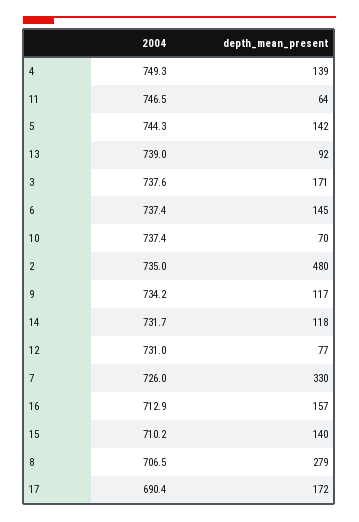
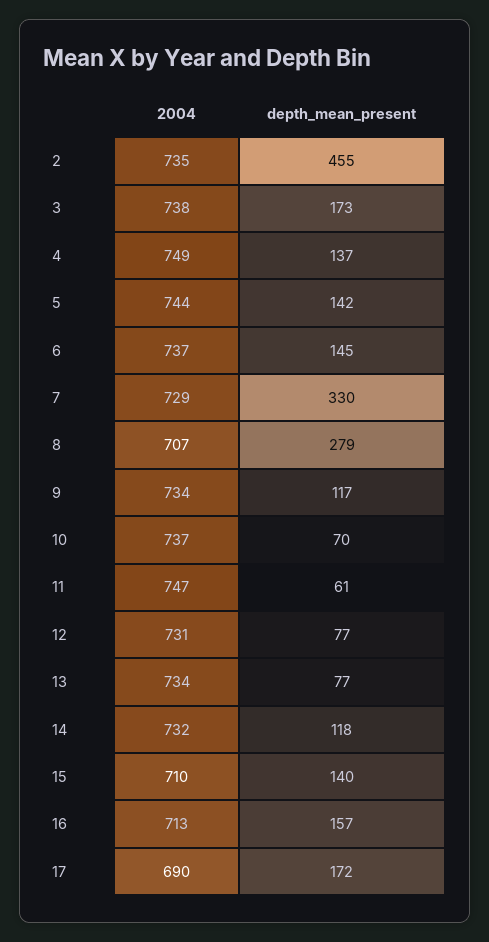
depth_mean_present, 4: 139 -> 137
depth_mean_present, 11: 64 -> 61
2004, 13: 739 -> 734
depth_mean_present, 13: 92 -> 77
depth_mean_present, 3: 171 -> 173
depth_mean_present, 2: 480 -> 455
2004, 7: 726 -> 729

